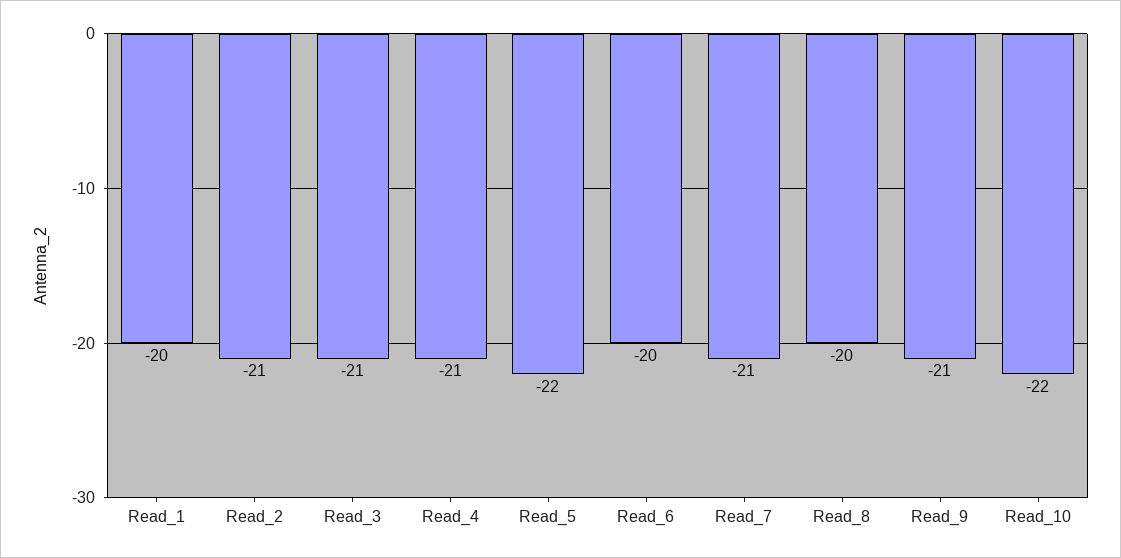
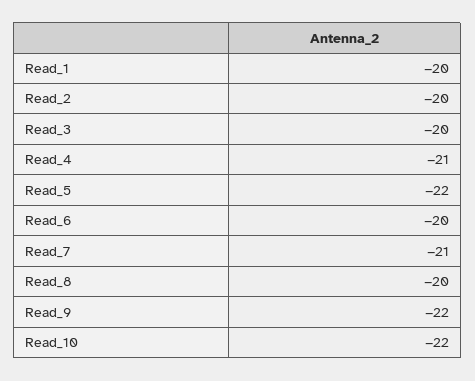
Read_2: -21 -> -20
Read_3: -21 -> -20
Read_9: -21 -> -22

